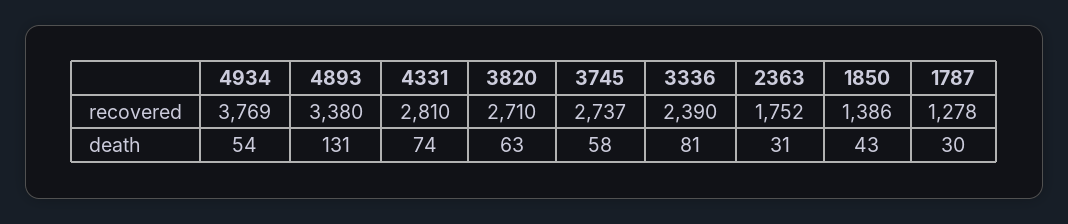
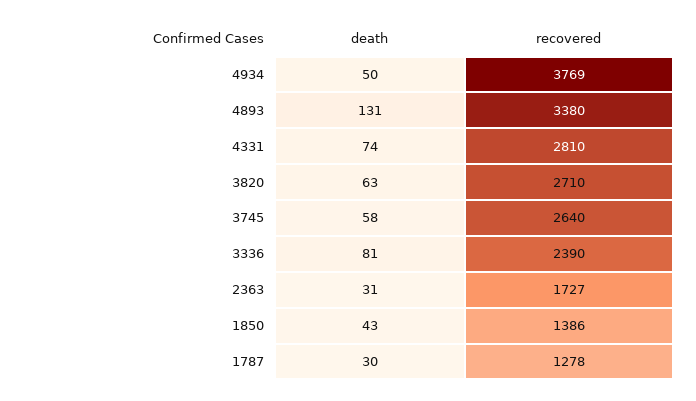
3745, recovered: 2737 -> 2640
2363, recovered: 1752 -> 1727
4934, death: 54 -> 50

